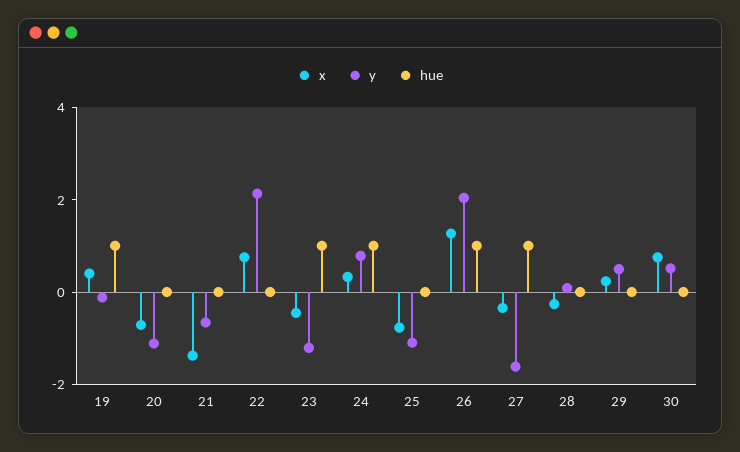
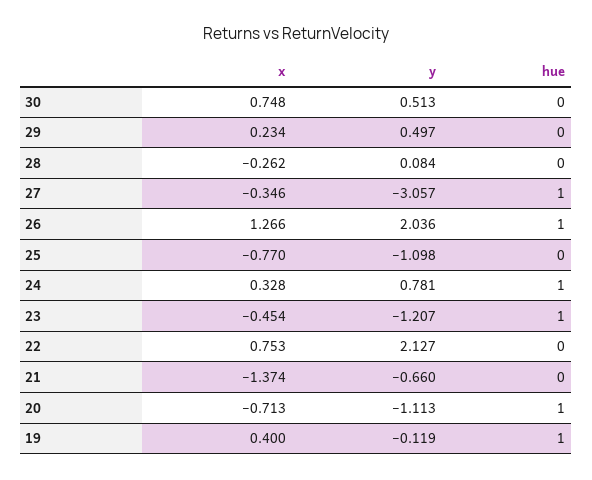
hue, 20: 0 -> 1
y, 27: -1.5 -> -3.057

